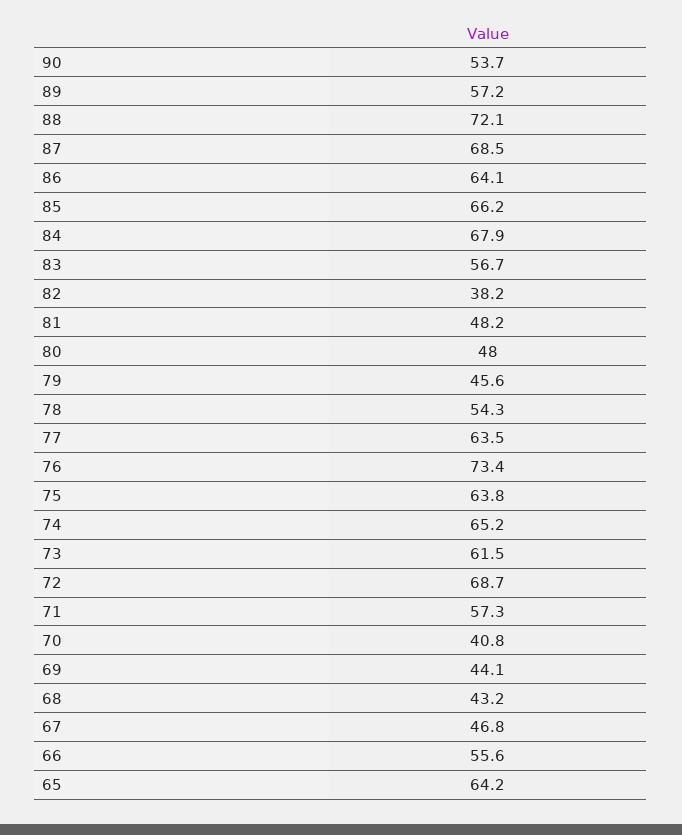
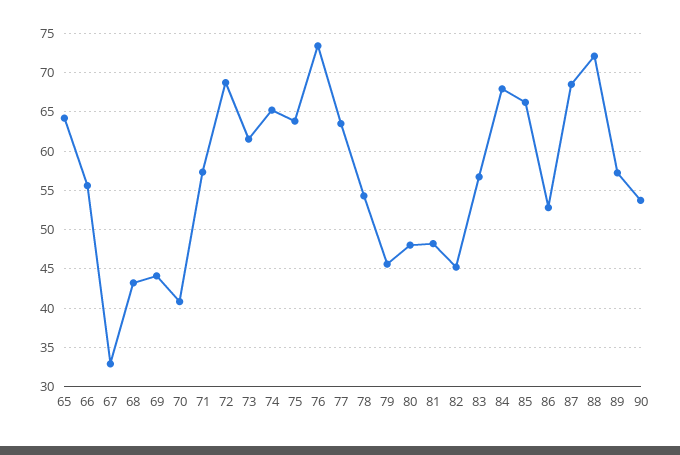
86: 64.1 -> 53
82: 38.2 -> 45
67: 46.8 -> 33

